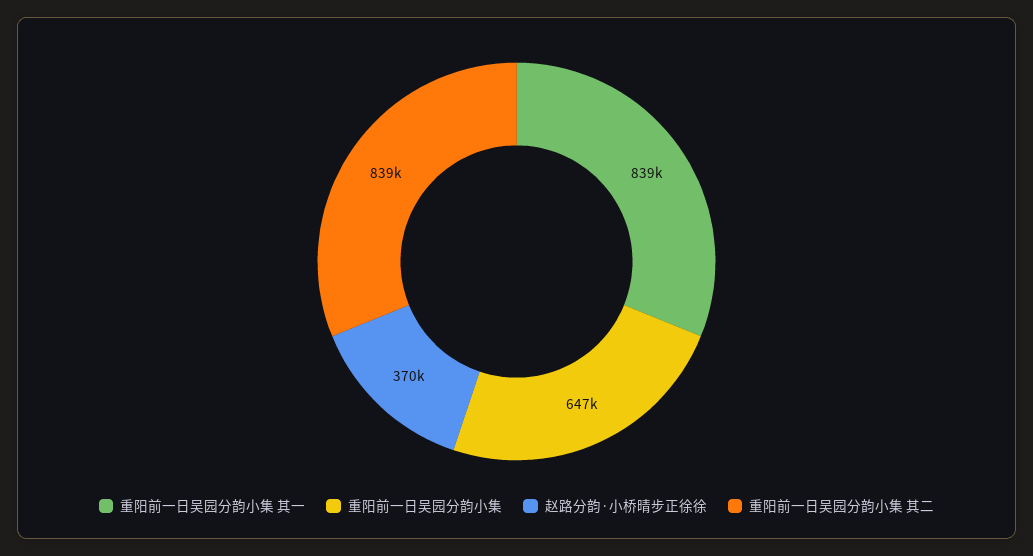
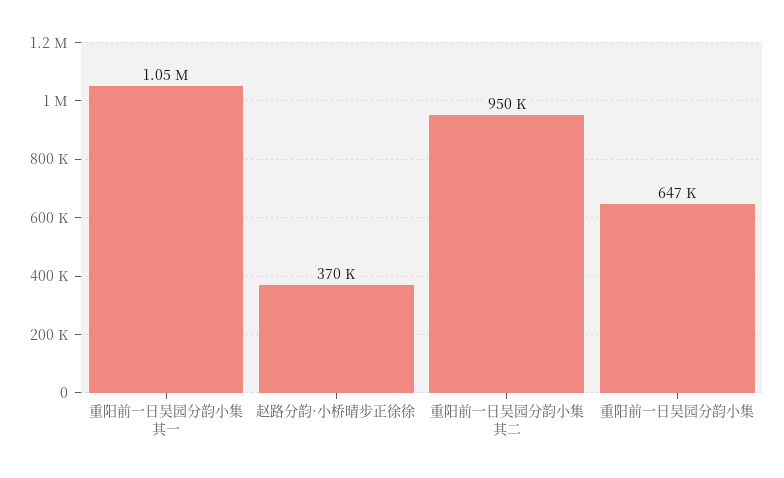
重阳前一日吴园分韵小集 其一: 839000 -> 1050000
重阳前一日吴园分韵小集 其二: 839000 -> 950000

